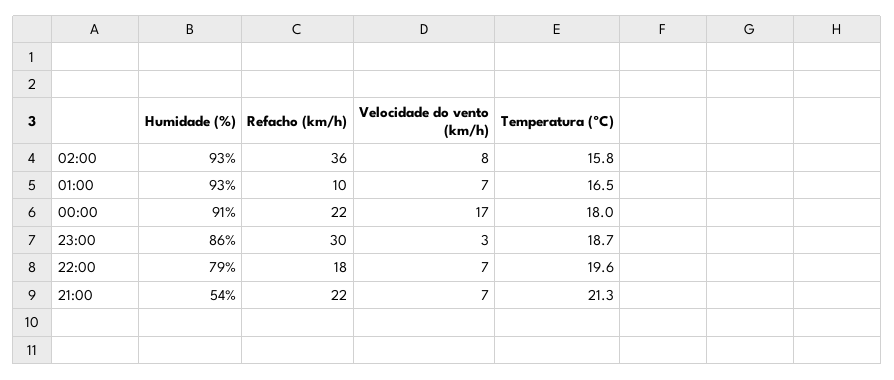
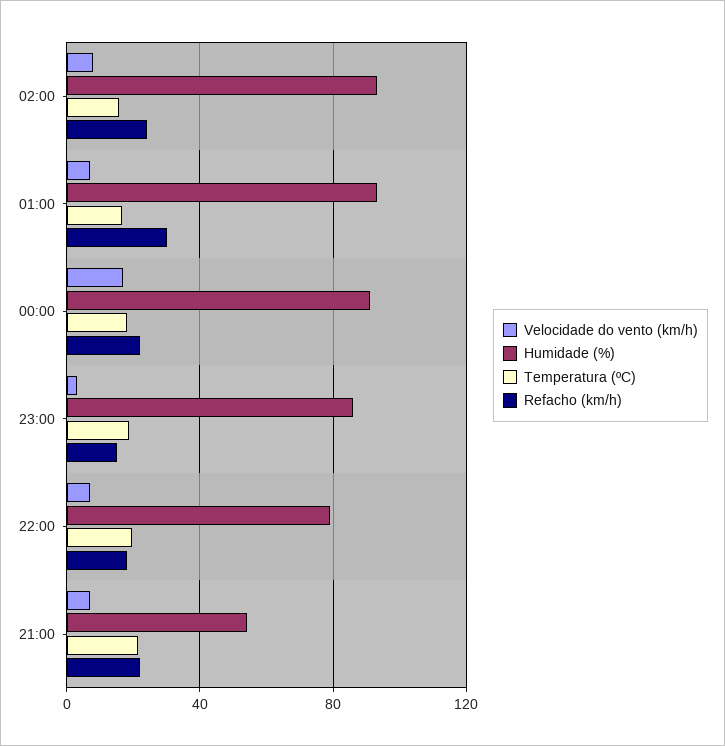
Refacho (km/h), 02:00: 36 -> 25
Refacho (km/h), 01:00: 10 -> 30
Refacho (km/h), 23:00: 30 -> 15

